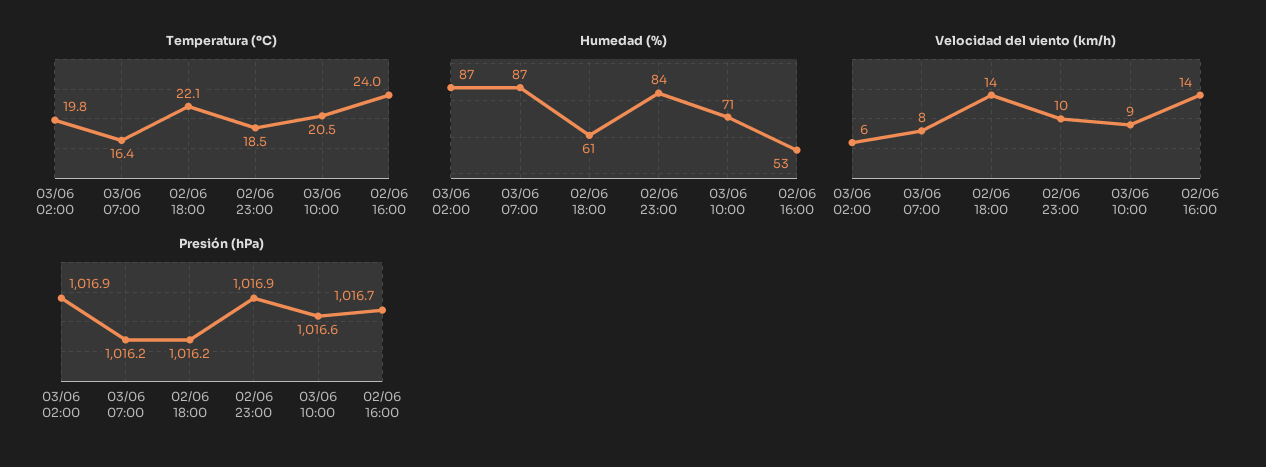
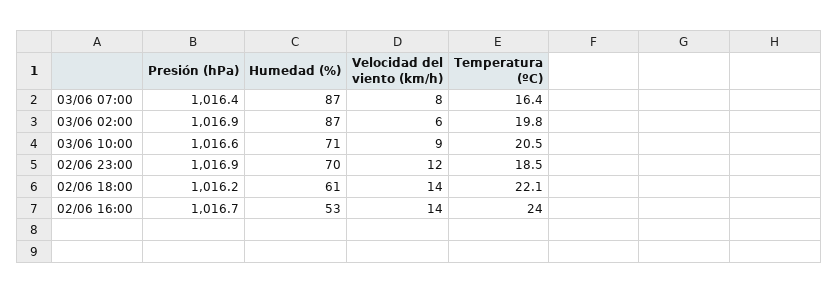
Humedad (%), 02/06 23:00: 84 -> 70
Velocidad del viento (km/h), 02/06 23:00: 10 -> 12
Presión (hPa), 03/06 07:00: 1016.2 -> 1016.4

